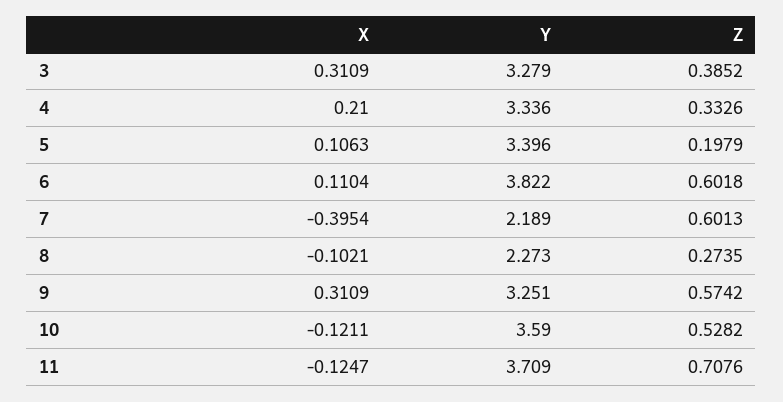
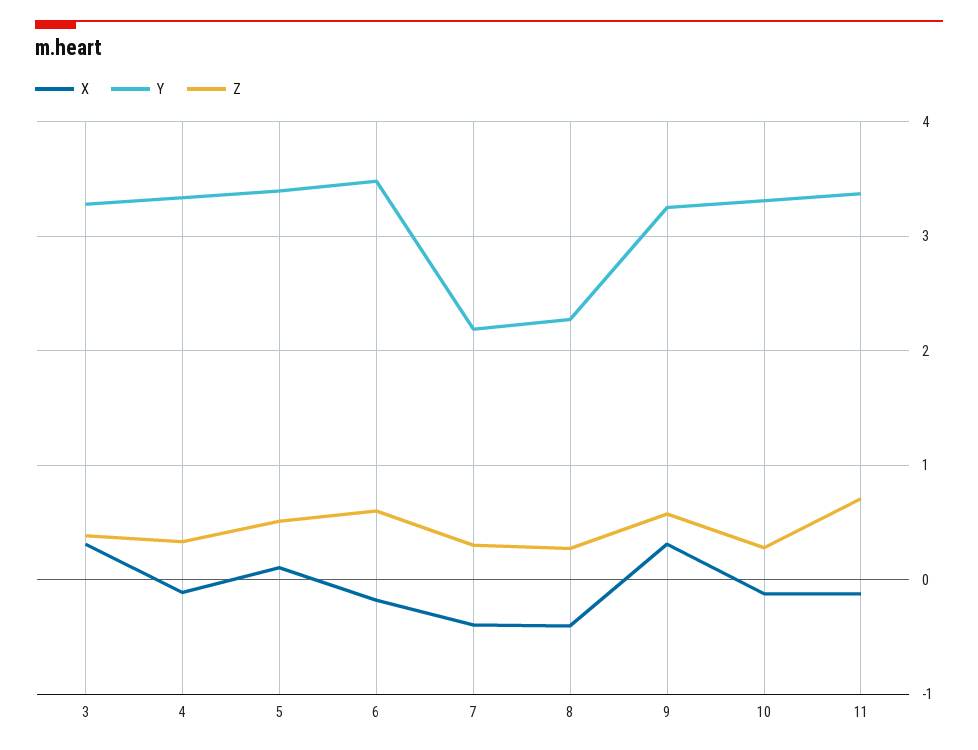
X, 4: 0.21 -> -0.1
Z, 5: 0.1979 -> 0.5
X, 6: 0.1104 -> -0.2
Y, 6: 3.822 -> 3.5
Z, 7: 0.6013 -> 0.3
X, 8: -0.1021 -> -0.4
Y, 10: 3.59 -> 3.3
Z, 10: 0.5282 -> 0.3
Y, 11: 3.709 -> 3.4

